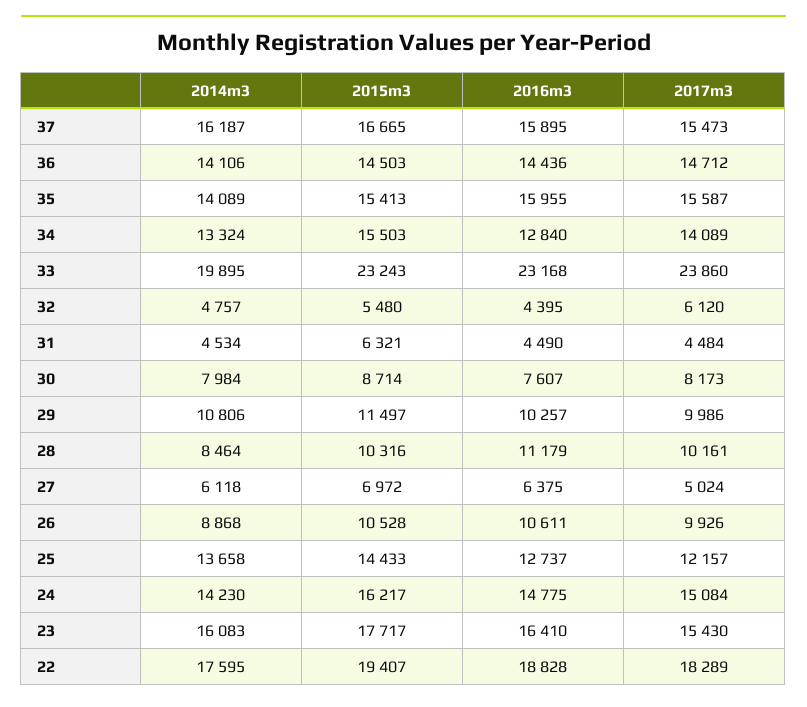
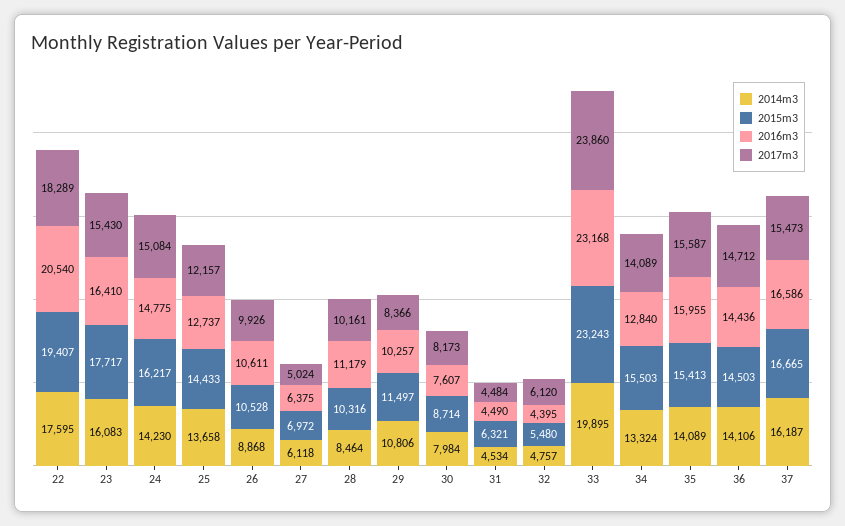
2016m3, 37: 15895 -> 16586
2017m3, 29: 9986 -> 8366
2016m3, 22: 18828 -> 20540

